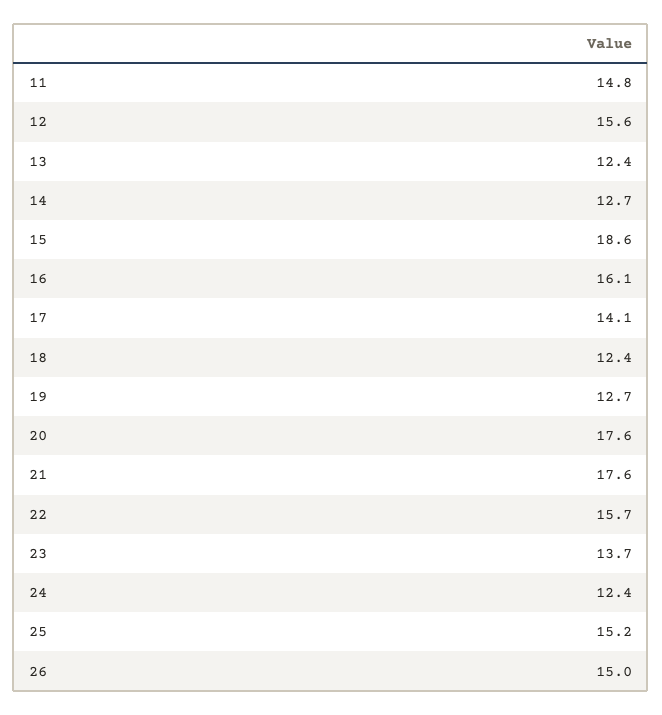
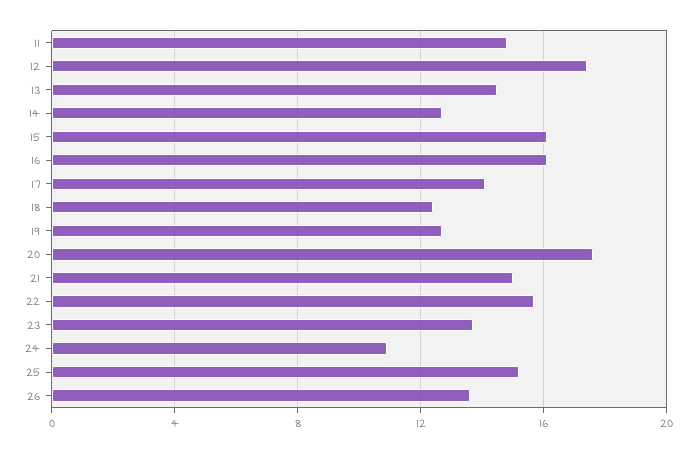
12: 15.6 -> 17.5
13: 12.4 -> 14.5
15: 18.6 -> 16
21: 17.6 -> 15
24: 12.4 -> 11
26: 15 -> 13.5

